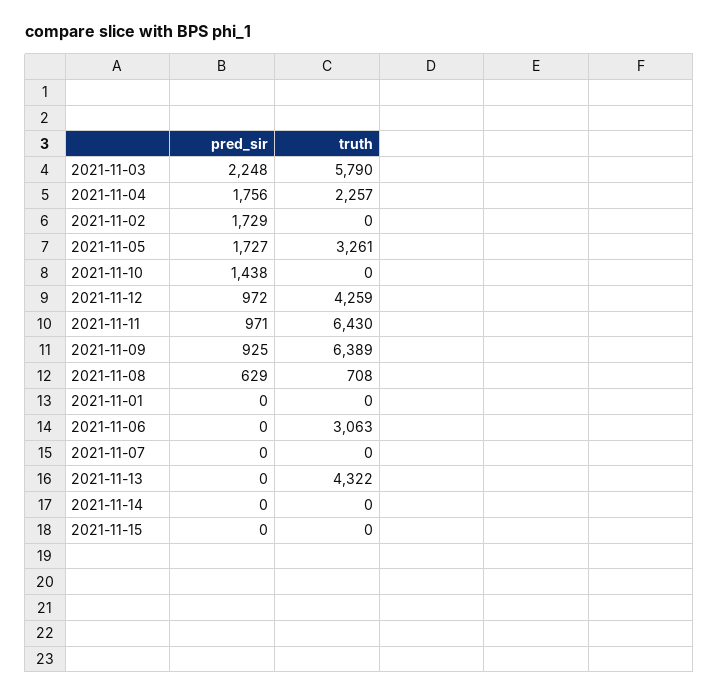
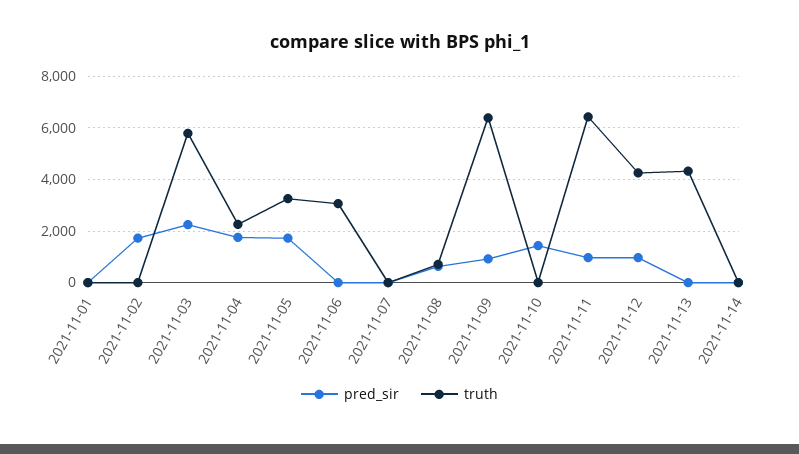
pred_sir, 2021-11-15: 0 -> none
truth, 2021-11-15: 0 -> none

